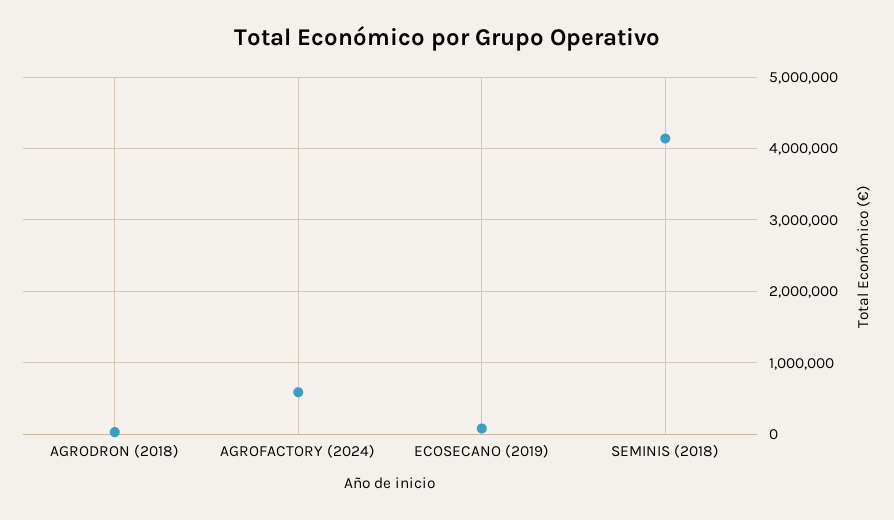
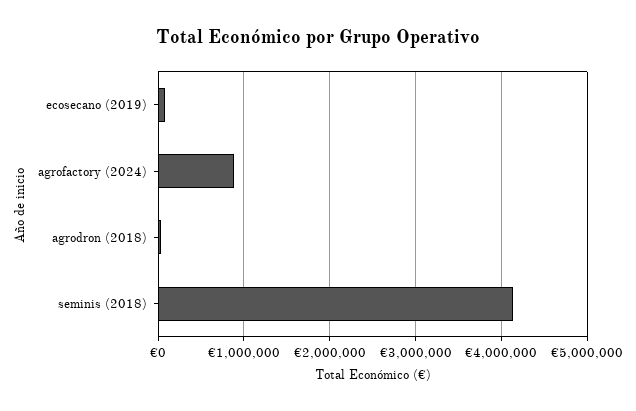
AGROFACTORY (2024): 600000 -> 900000

